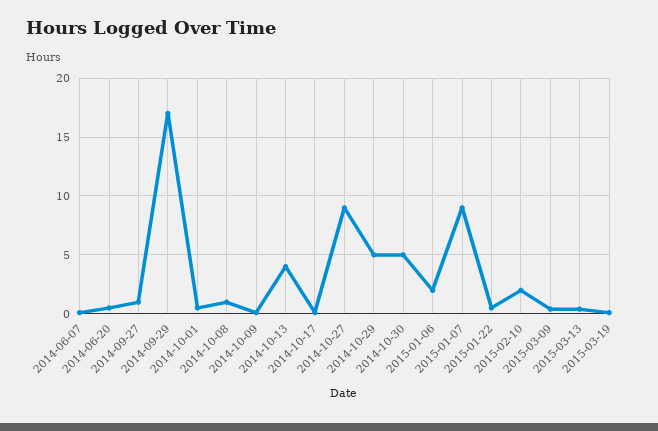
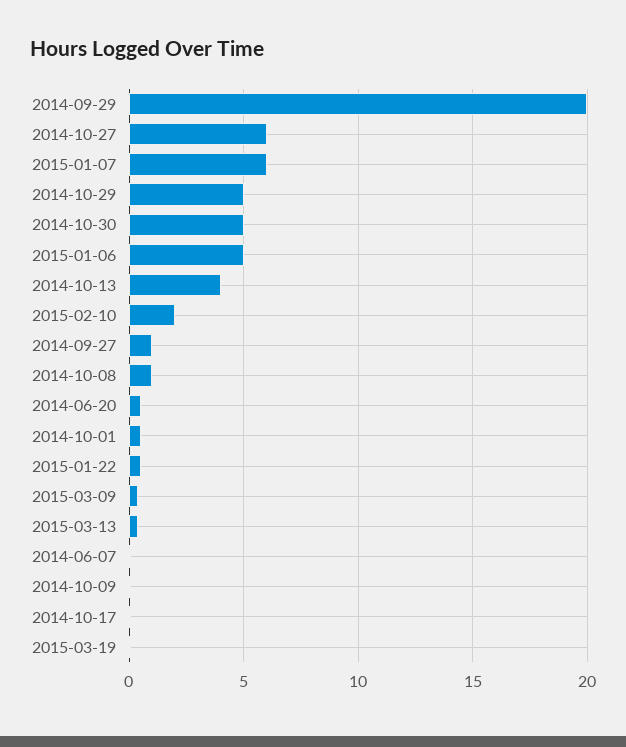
2014-09-29: 17 -> 20
2014-10-27: 9 -> 6
2015-01-06: 2 -> 5
2015-01-07: 9 -> 6

